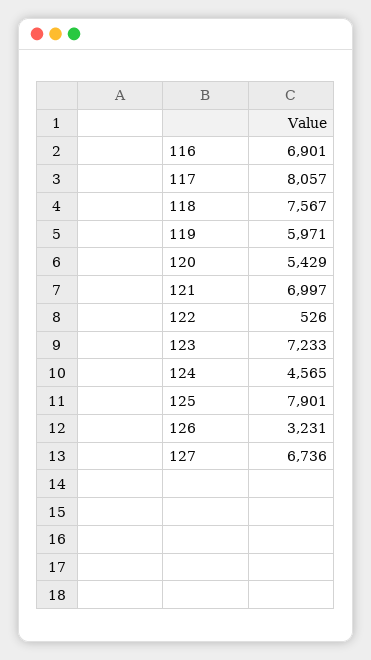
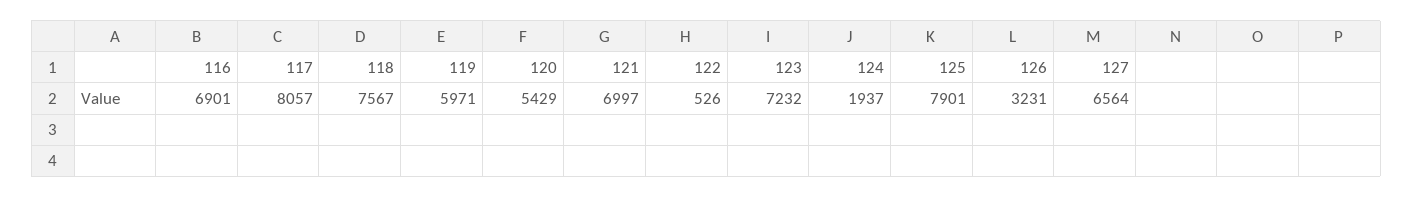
123: 7233 -> 7232
124: 4565 -> 1937
127: 6736 -> 6564

